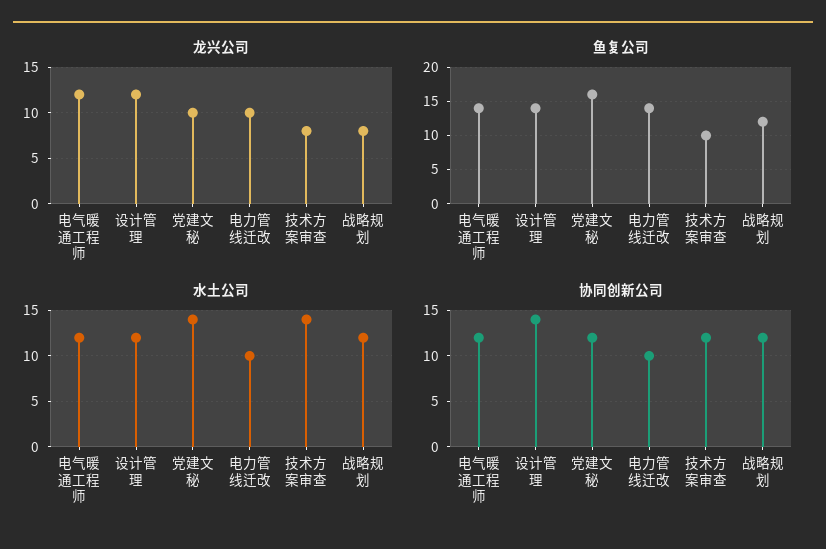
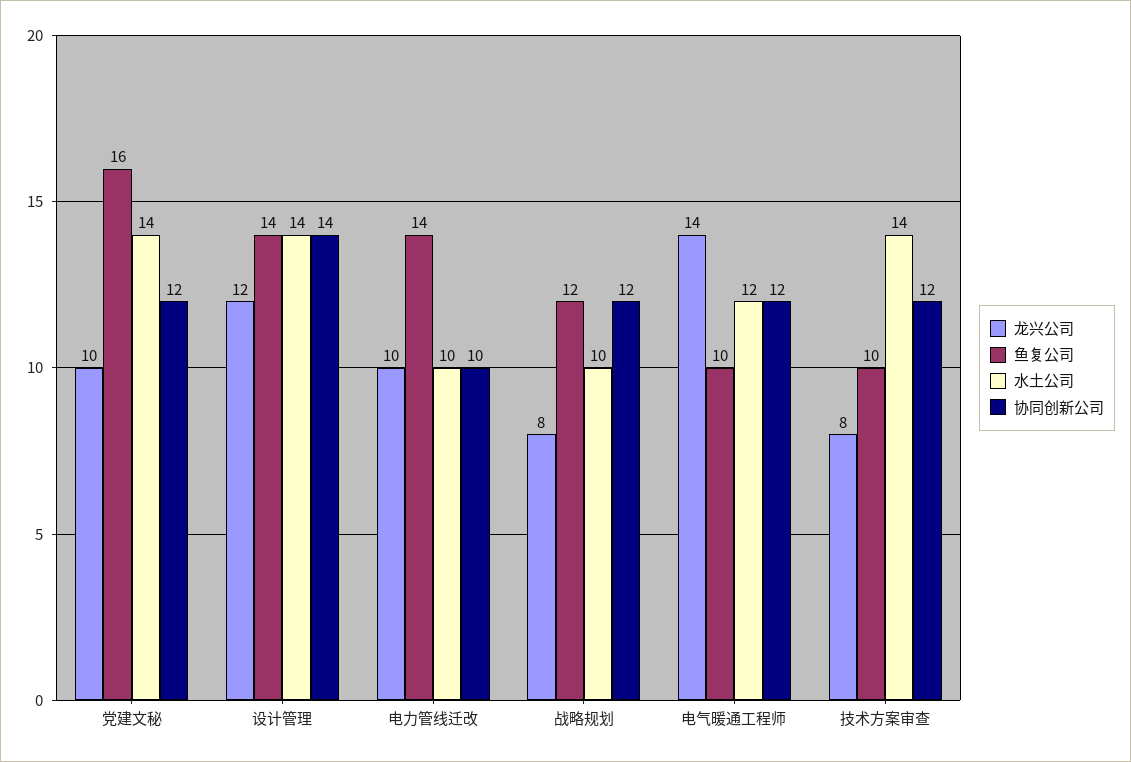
龙兴公司, 电气暖通工程师: 12 -> 14
鱼复公司, 电气暖通工程师: 14 -> 10
水土公司, 设计管理: 12 -> 14
水土公司, 战略规划: 12 -> 10

